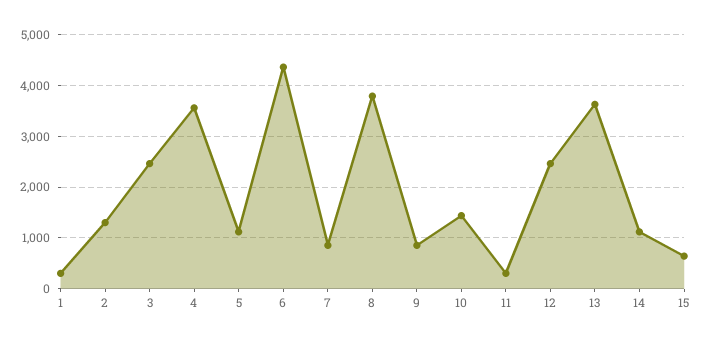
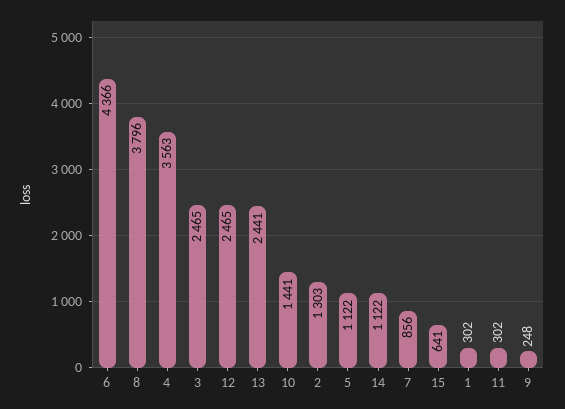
9: 800 -> 248
13: 3600 -> 2441

